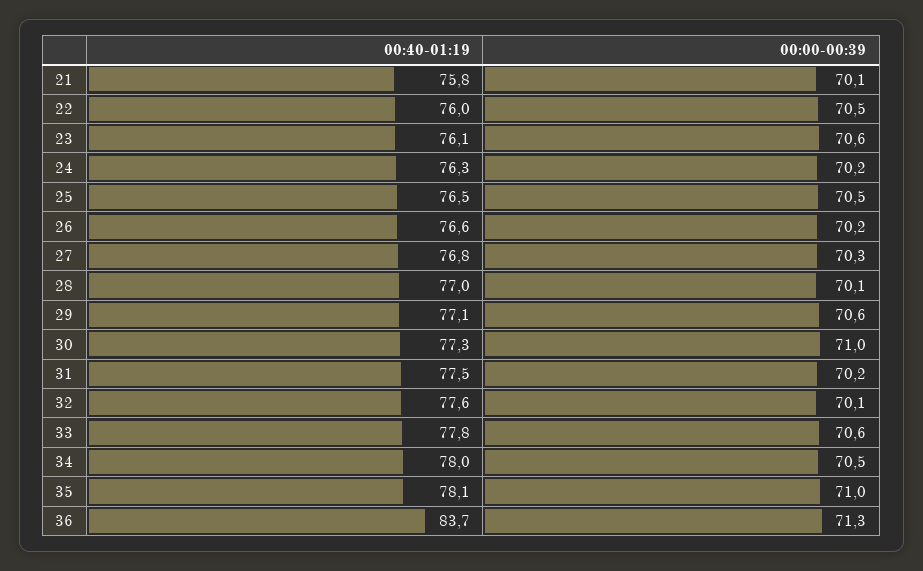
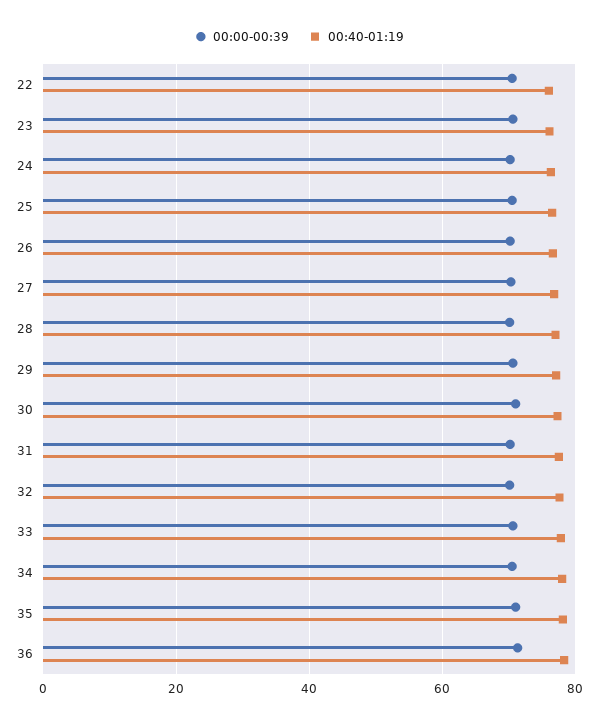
00:40-01:19, 21: 75.8 -> none
00:00-00:39, 21: 70.1 -> none
00:40-01:19, 36: 83.7 -> 78

